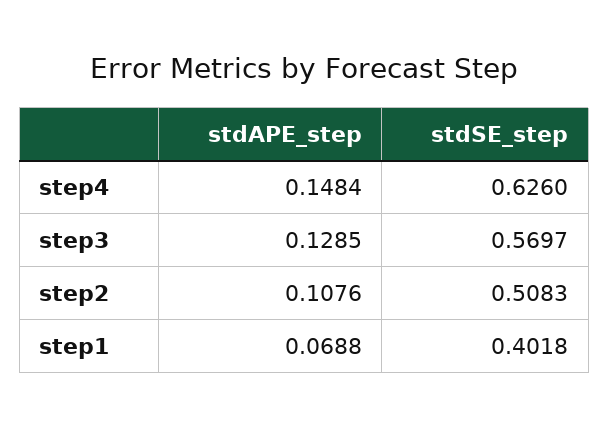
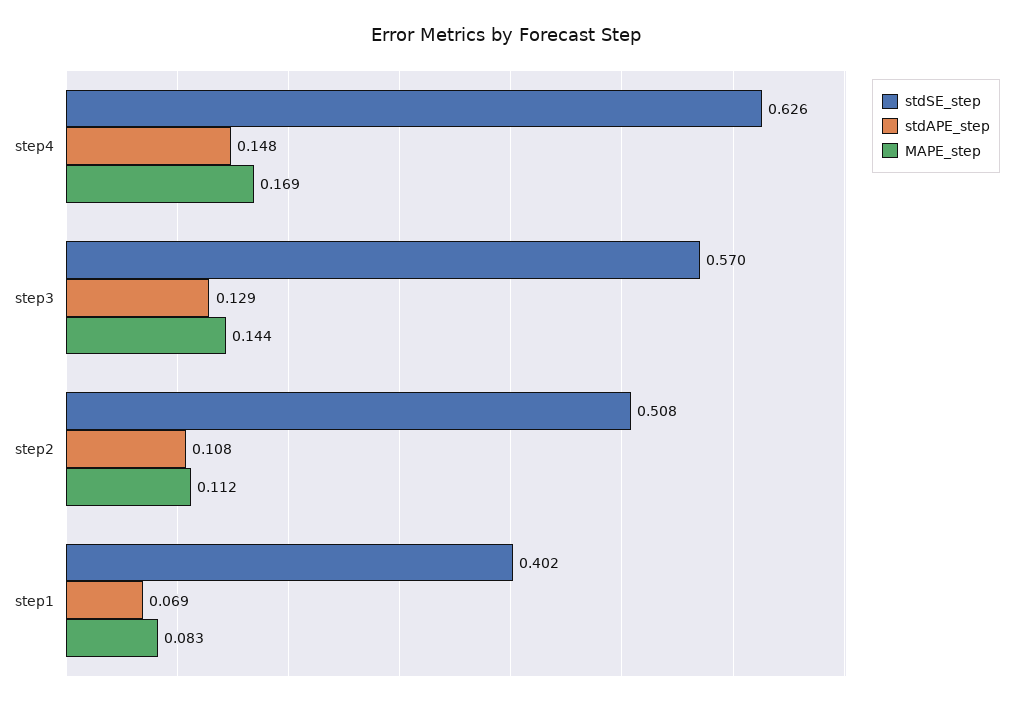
MAPE_step, step4: none -> 0.169
MAPE_step, step3: none -> 0.144
MAPE_step, step2: none -> 0.112
MAPE_step, step1: none -> 0.083

